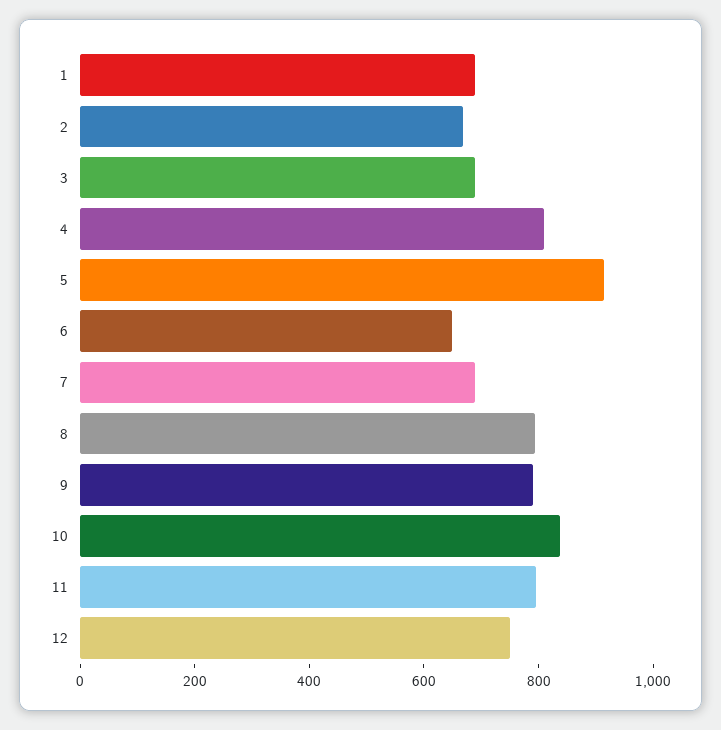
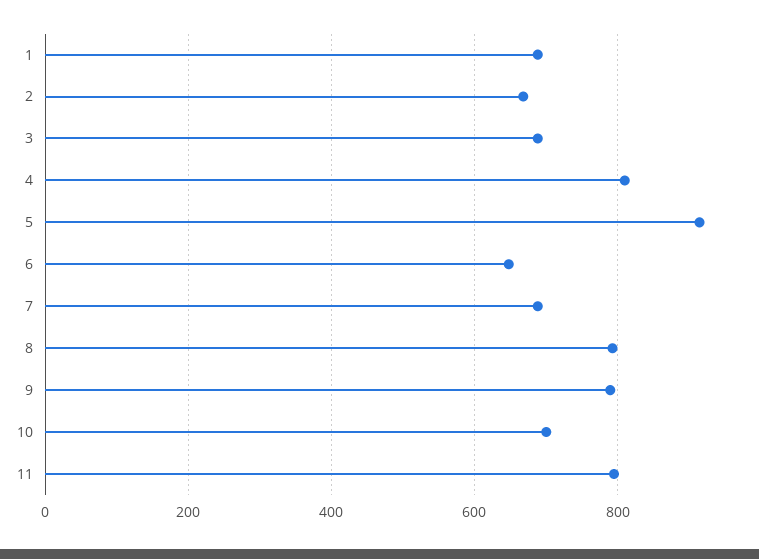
10: 850 -> 700
12: 750 -> none

